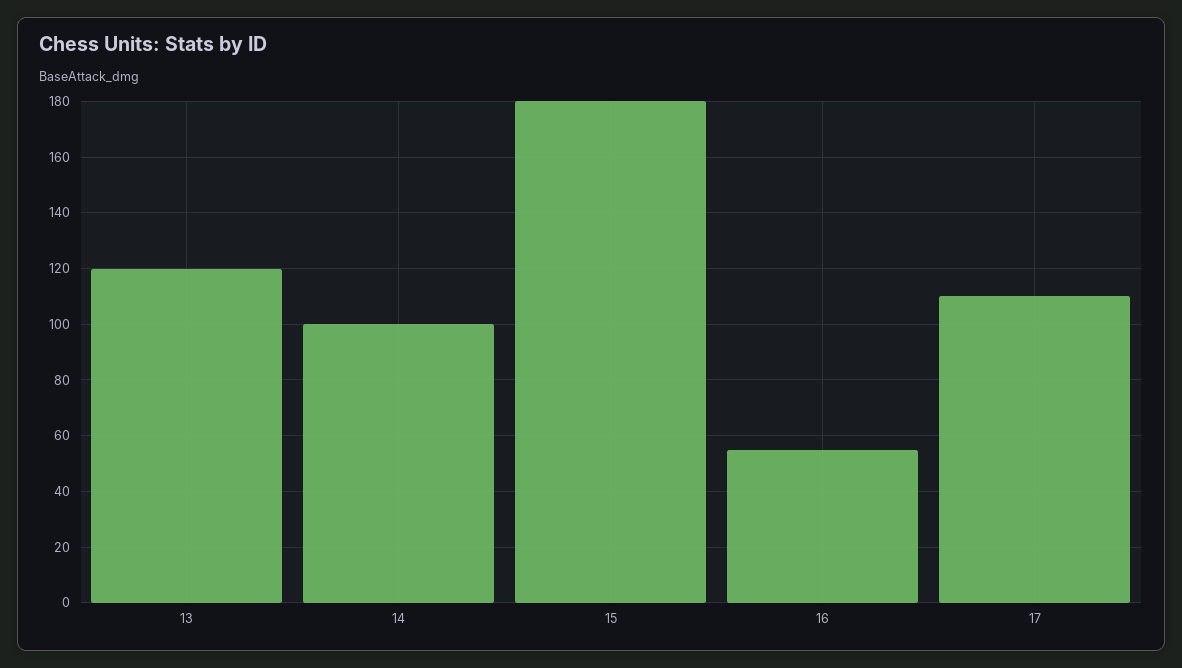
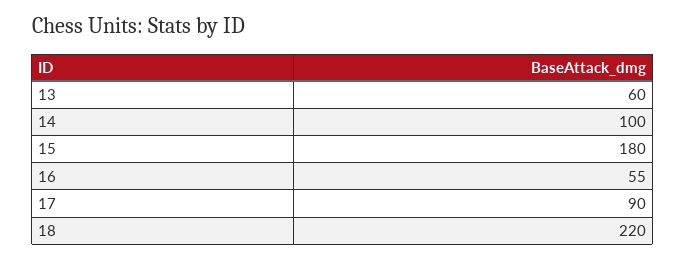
13: 120 -> 60
17: 110 -> 90
18: none -> 220

